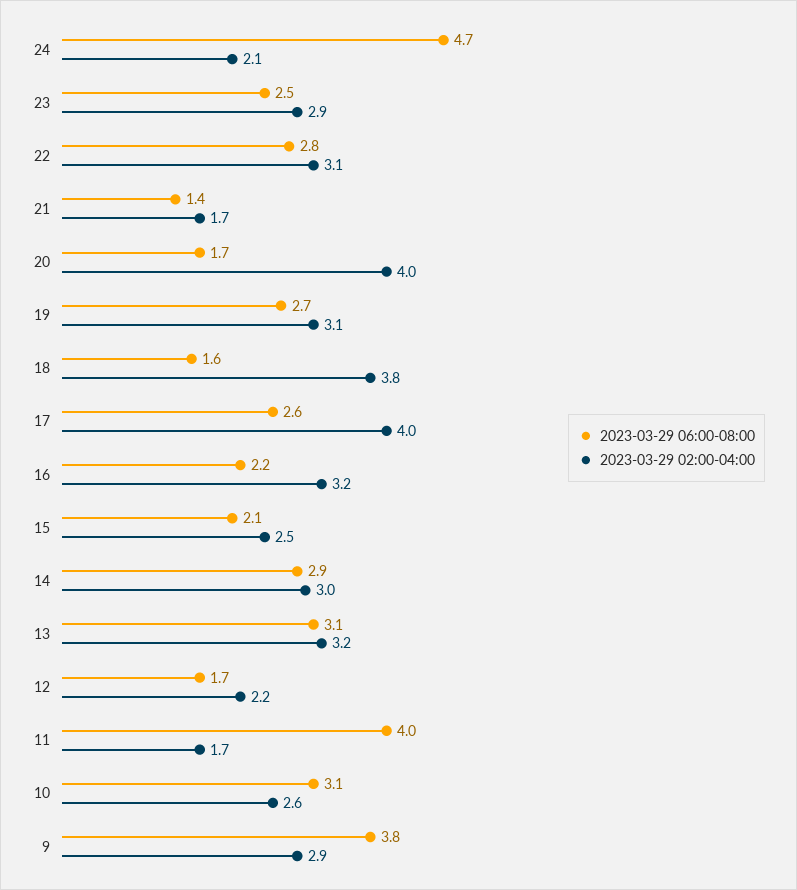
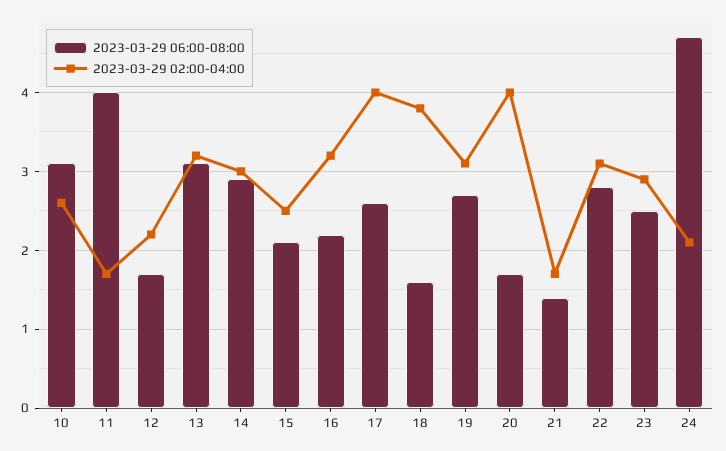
2023-03-29 06:00-08:00, 9: 3.8 -> none
2023-03-29 02:00-04:00, 9: 2.9 -> none

